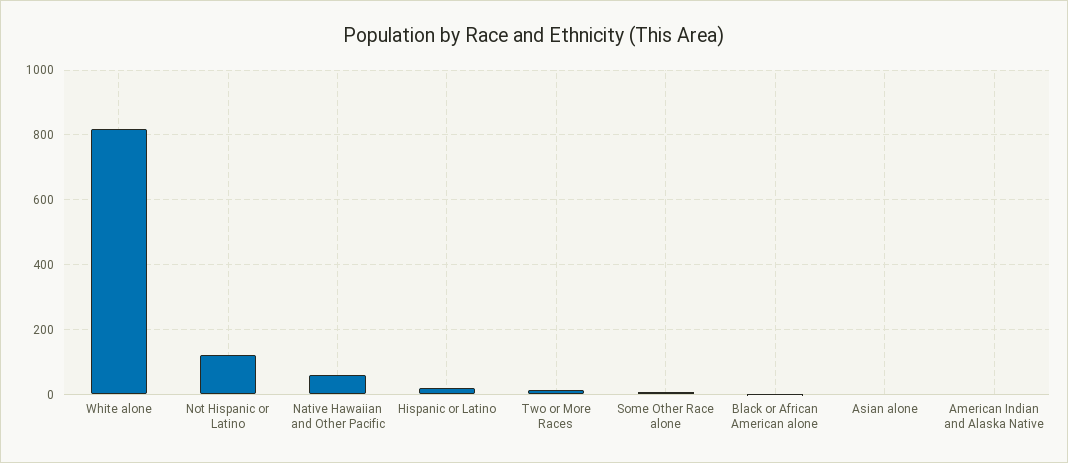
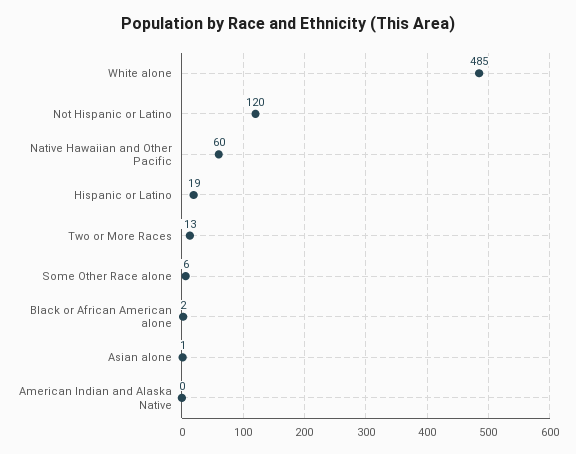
White alone: 820 -> 485

